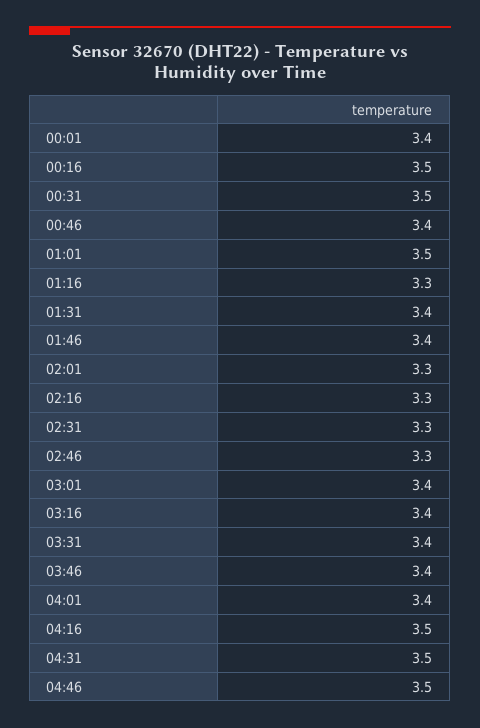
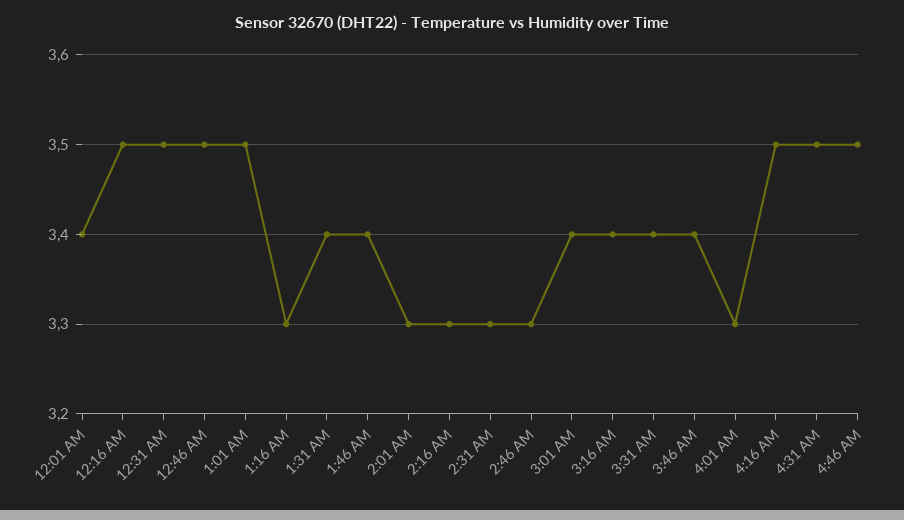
00:46: 3.4 -> 3.5
04:01: 3.4 -> 3.3

